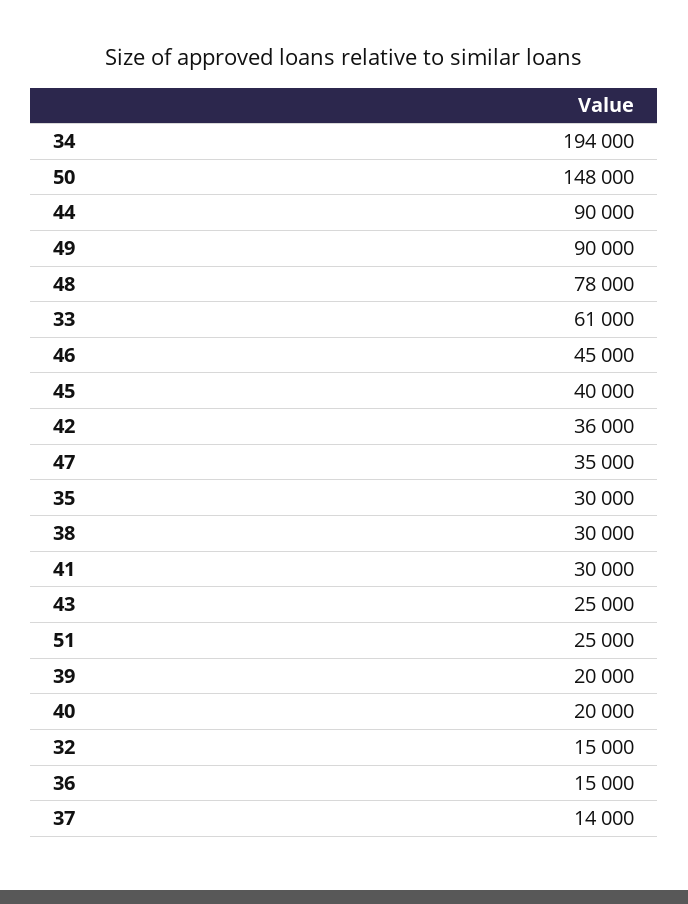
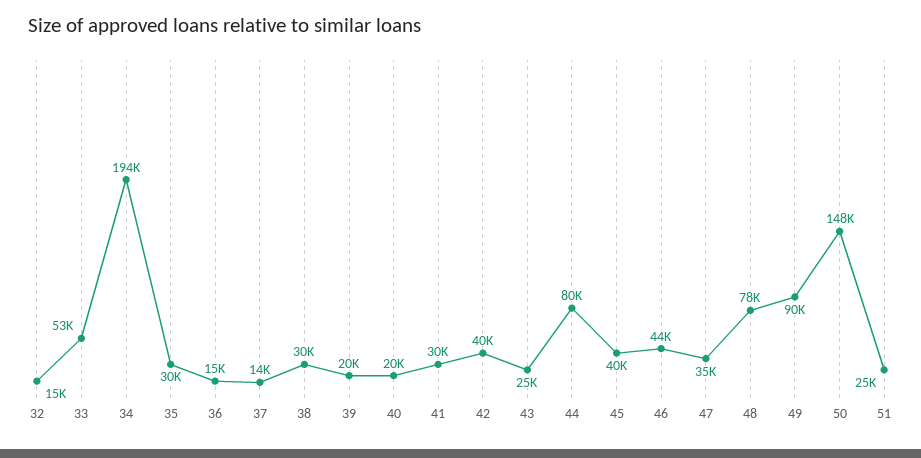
44: 90000 -> 80000
33: 61000 -> 53000
46: 45000 -> 44000
42: 36000 -> 40000

